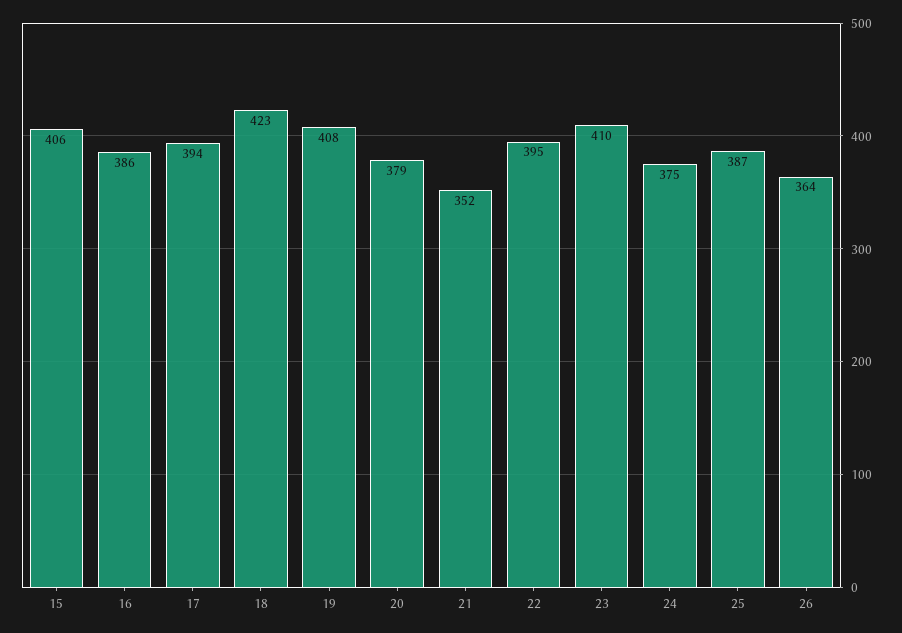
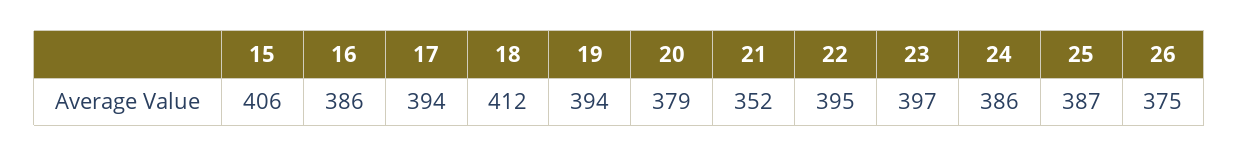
18: 423 -> 412
19: 408 -> 394
23: 410 -> 397
24: 375 -> 386
26: 364 -> 375

